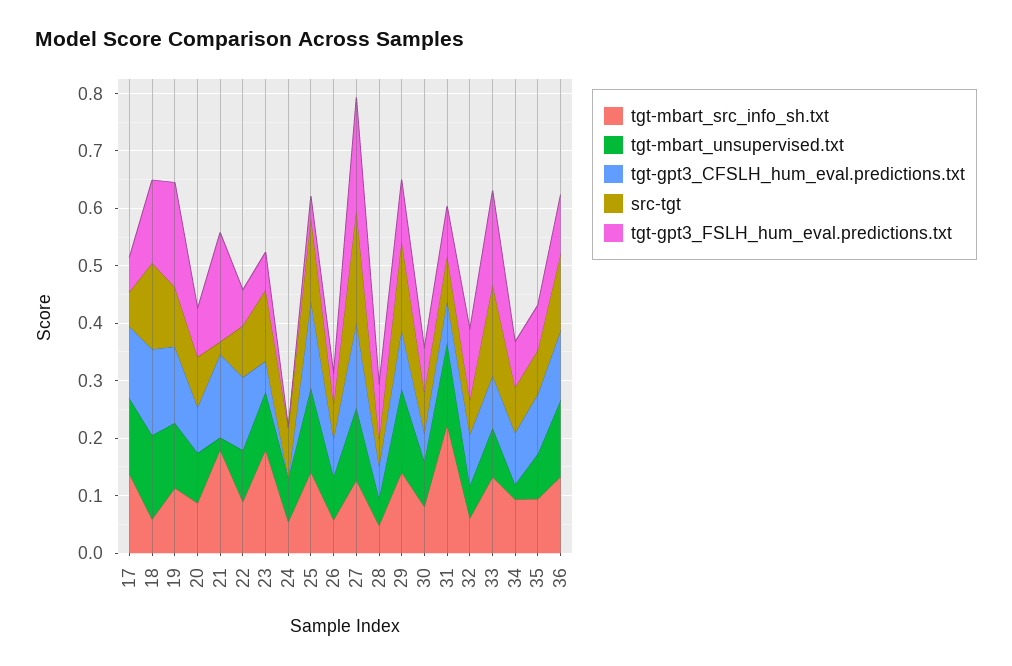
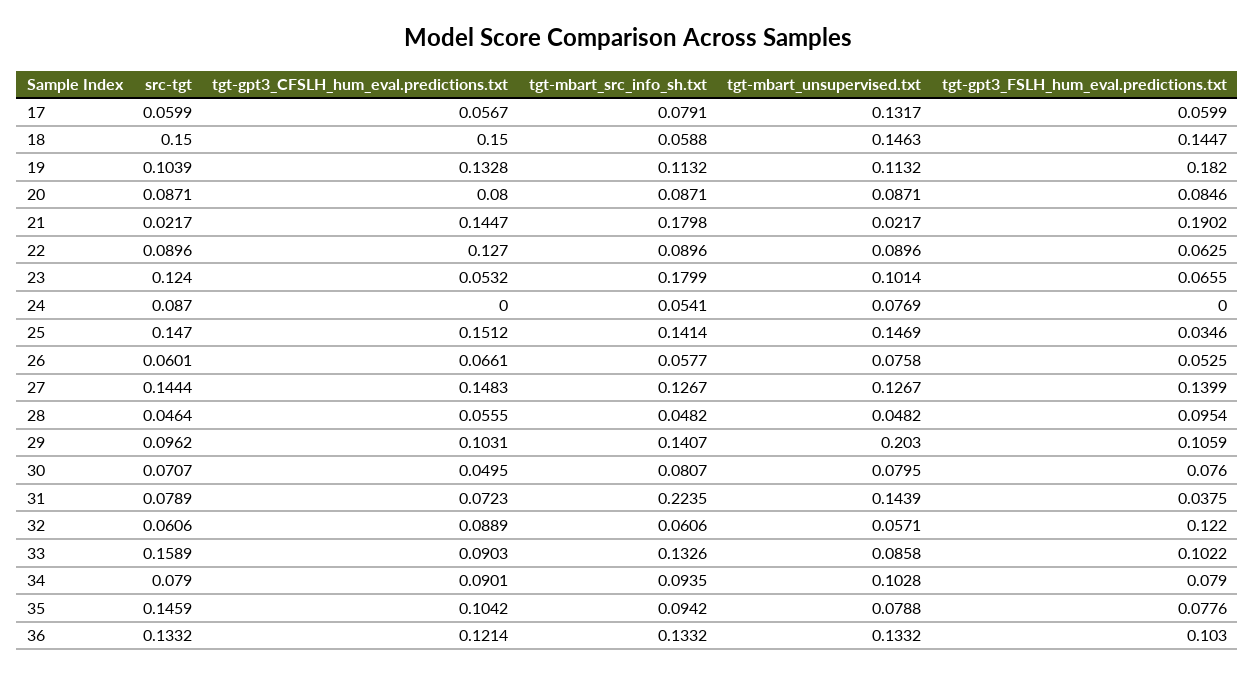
tgt-mbart_src_info_sh.txt, 17: 0.14 -> 0.0791
tgt-gpt3_CFSLH_hum_eval.predictions.txt, 17: 0.12 -> 0.0567
src-tgt, 27: 0.2 -> 0.1444
tgt-gpt3_FSLH_hum_eval.predictions.txt, 27: 0.2 -> 0.1399
tgt-mbart_unsupervised.txt, 29: 0.14 -> 0.203
src-tgt, 29: 0.16 -> 0.0962
tgt-gpt3_FSLH_hum_eval.predictions.txt, 31: 0.08 -> 0.0375
tgt-gpt3_FSLH_hum_eval.predictions.txt, 33: 0.16 -> 0.1022
tgt-mbart_unsupervised.txt, 34: 0.02 -> 0.1028
src-tgt, 35: 0.08 -> 0.1459

